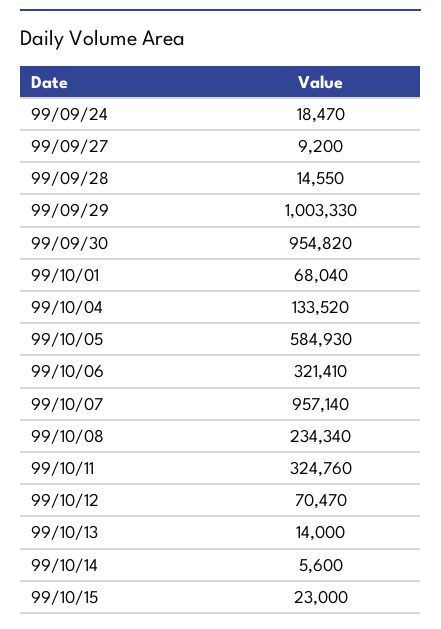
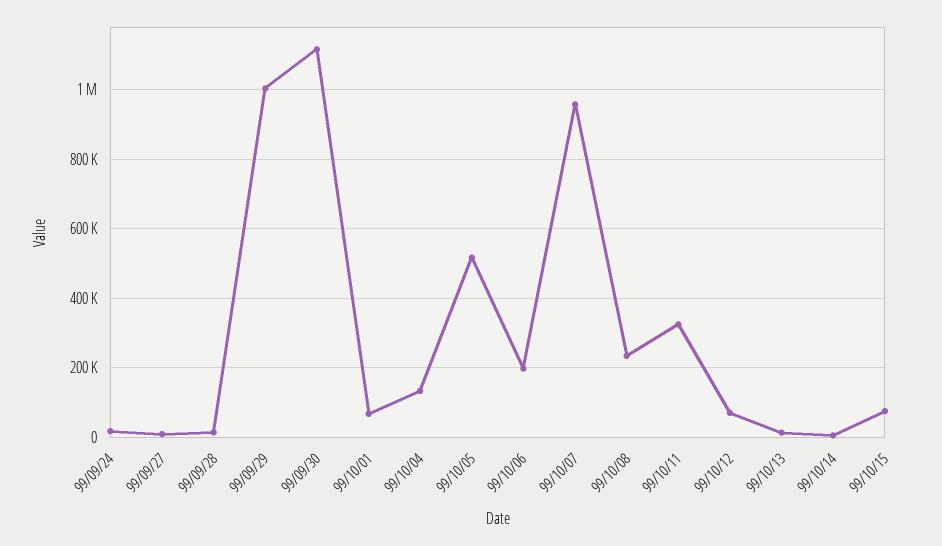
99/09/30: 954820 -> 1120000
99/10/05: 584930 -> 520000
99/10/06: 321410 -> 200000
99/10/15: 23000 -> 80000

